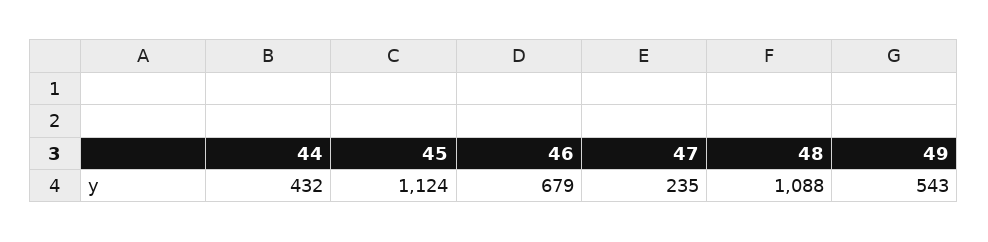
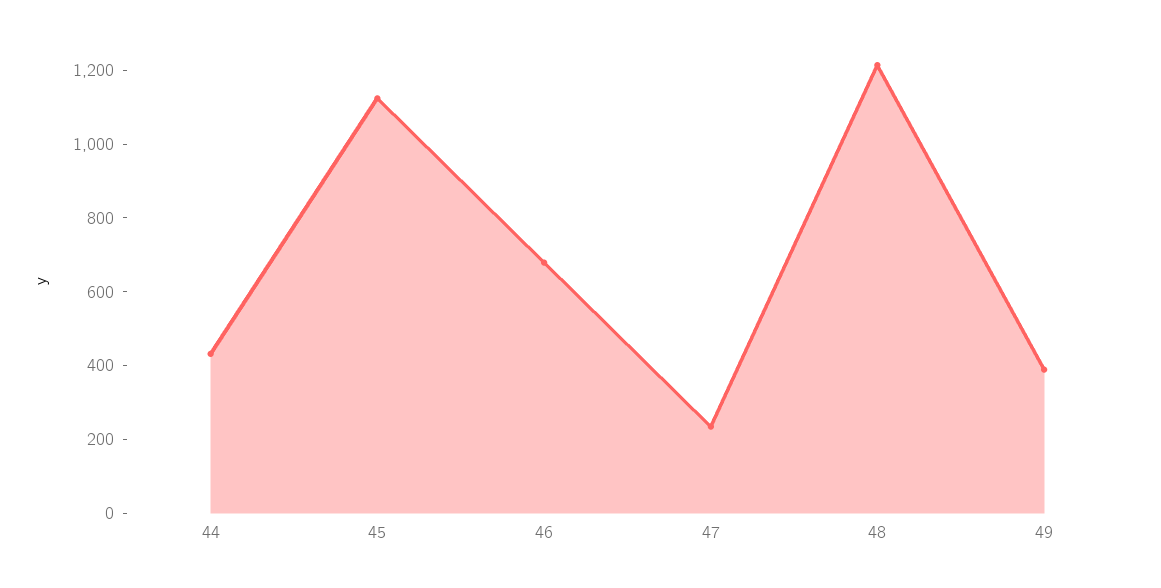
48: 1088 -> 1200
49: 543 -> 400

